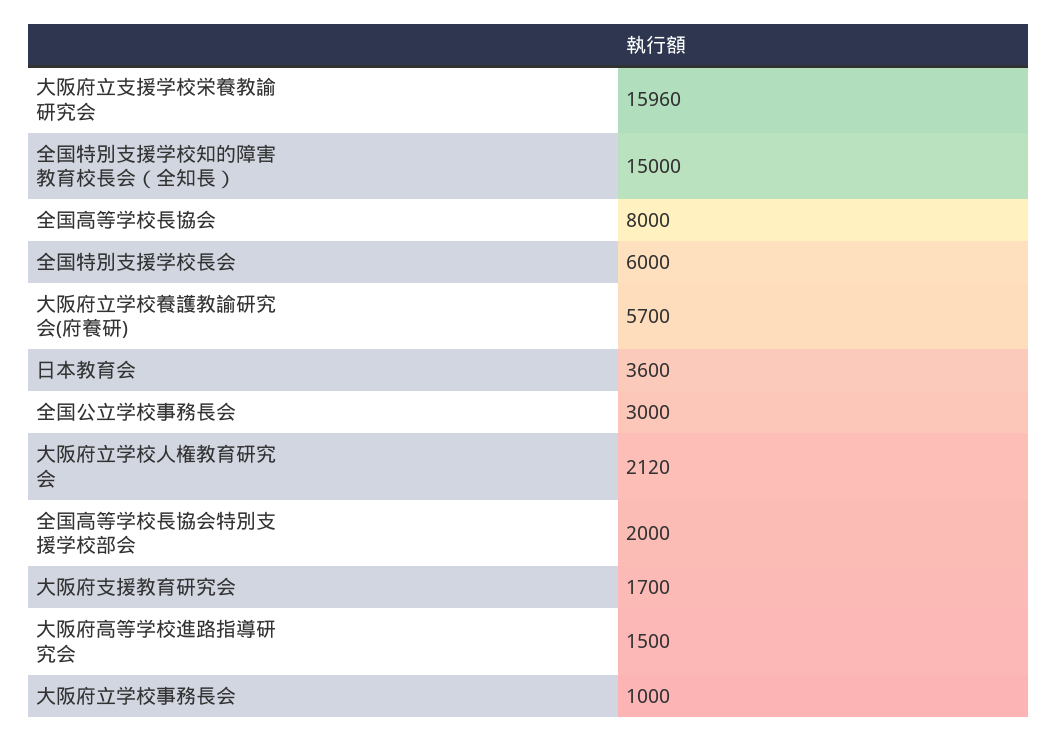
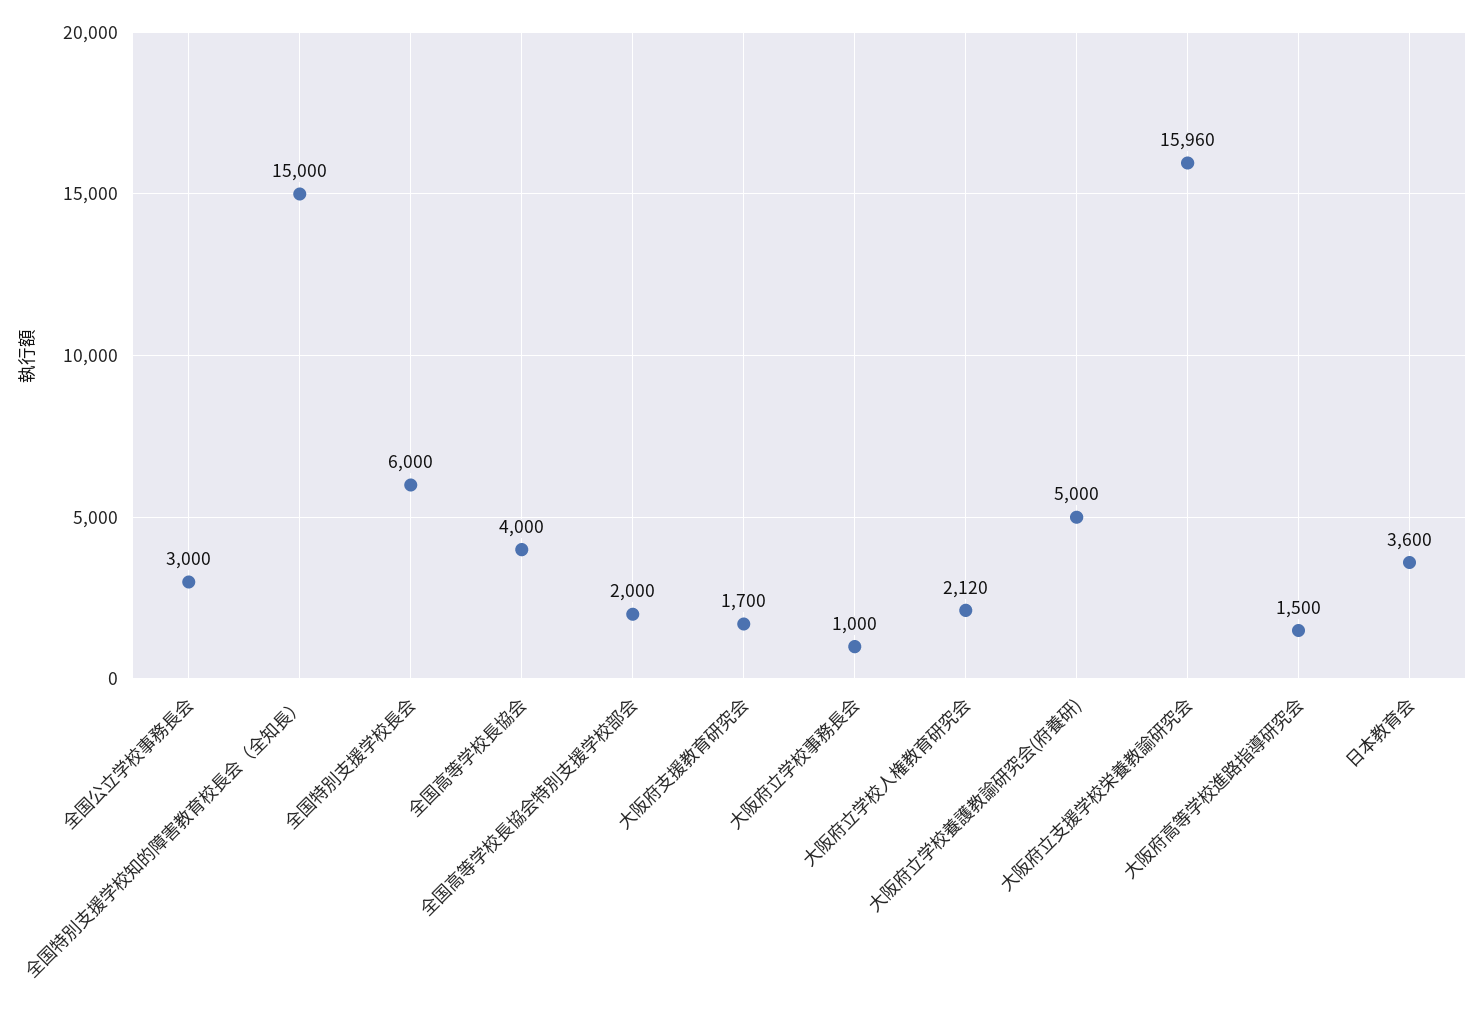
全国高等学校長協会: 8000 -> 4000
大阪府立学校養護教諭研究会(府養研): 5700 -> 5000

